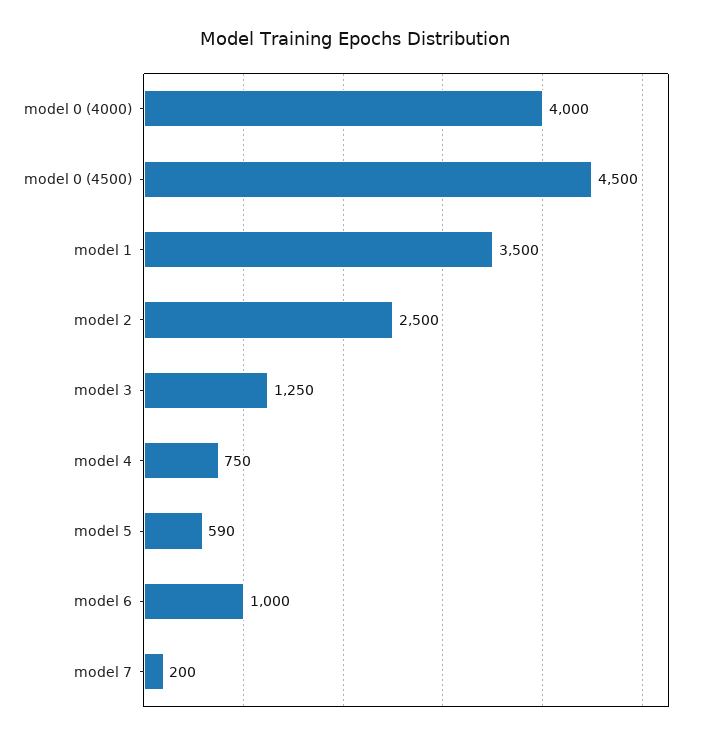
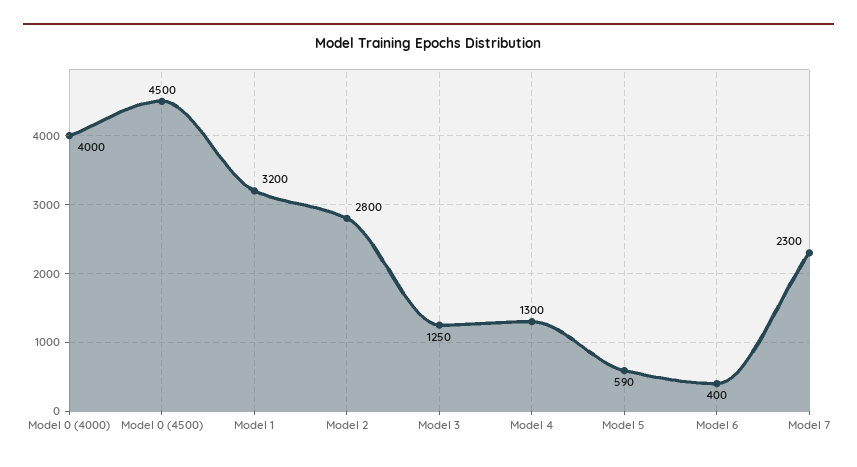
model 1: 3500 -> 3200
model 2: 2500 -> 2800
model 4: 750 -> 1300
model 6: 1000 -> 400
model 7: 200 -> 2300

